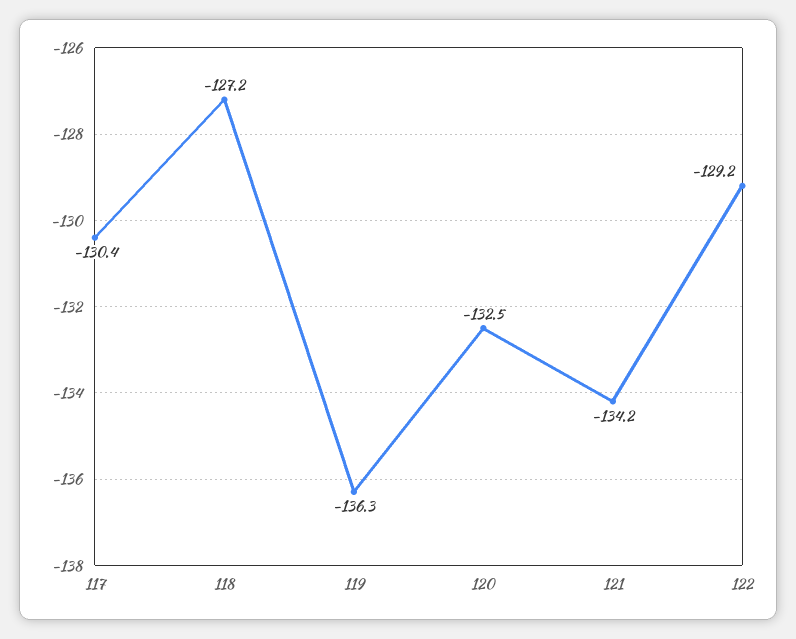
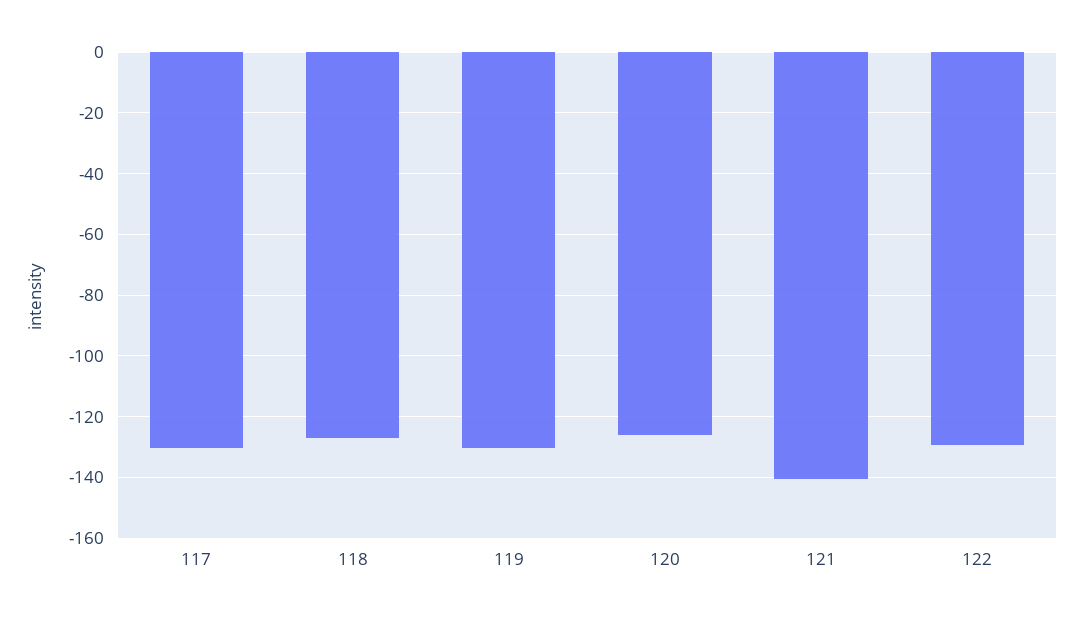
119: -136.3 -> -130
120: -132.5 -> -126
121: -134.2 -> -140

